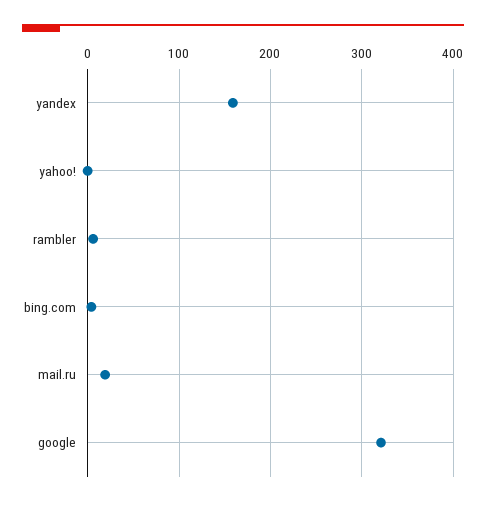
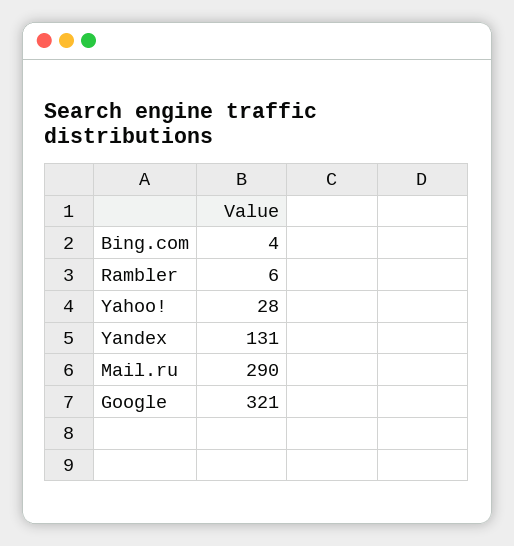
yandex: 160 -> 131
yahoo!: 0 -> 28
mail.ru: 20 -> 290

